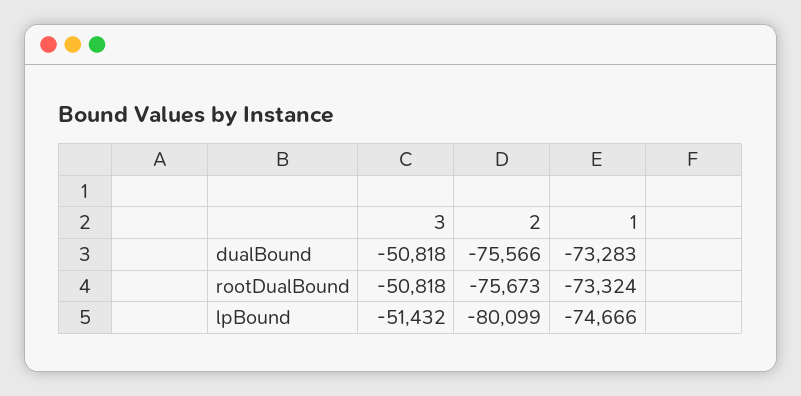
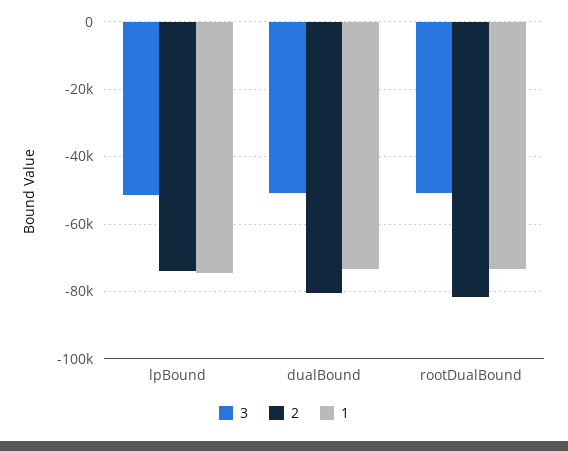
2, dualBound: -75566 -> -80000
2, rootDualBound: -75673 -> -82000
2, lpBound: -80099 -> -74000

